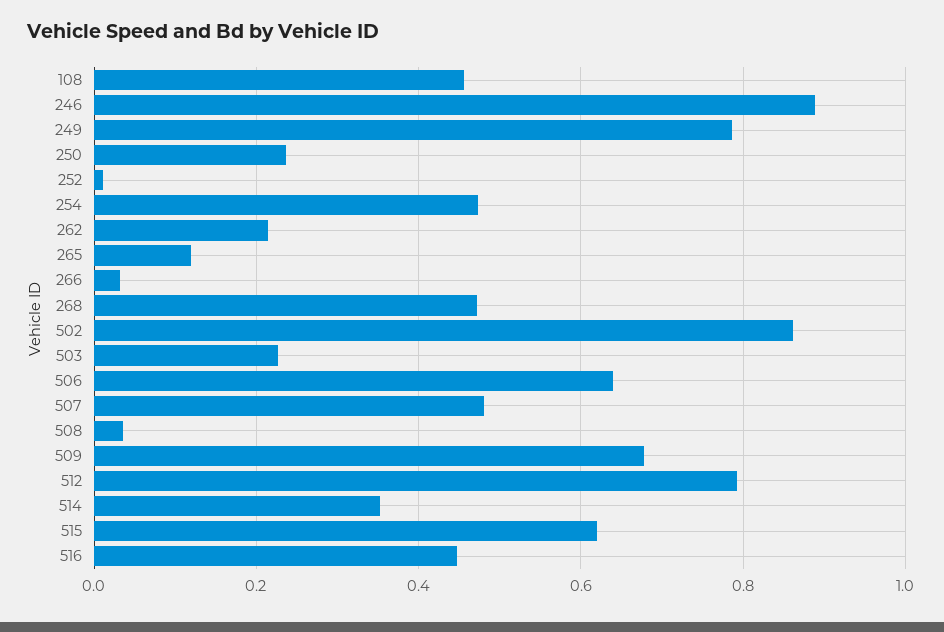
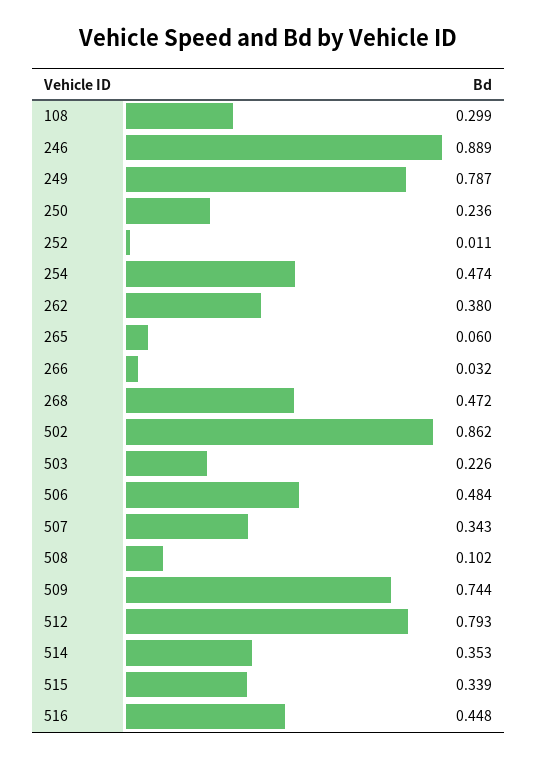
108: 0.46 -> 0.299
262: 0.22 -> 0.38
265: 0.12 -> 0.06
506: 0.64 -> 0.484
507: 0.48 -> 0.343
508: 0.04 -> 0.102
509: 0.68 -> 0.744
515: 0.62 -> 0.339

